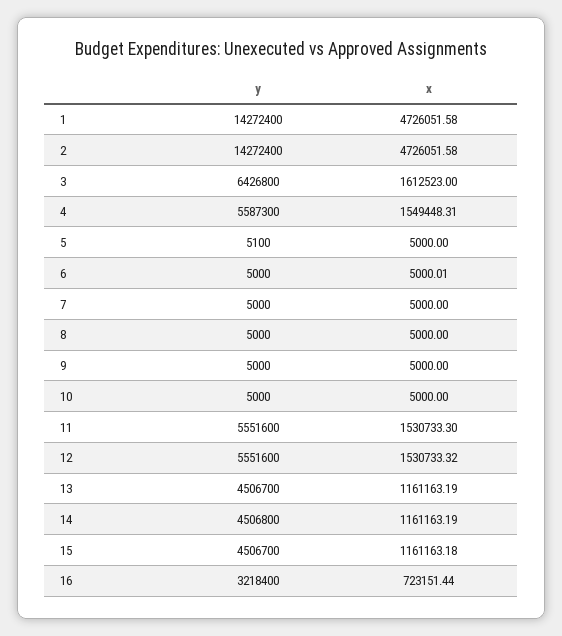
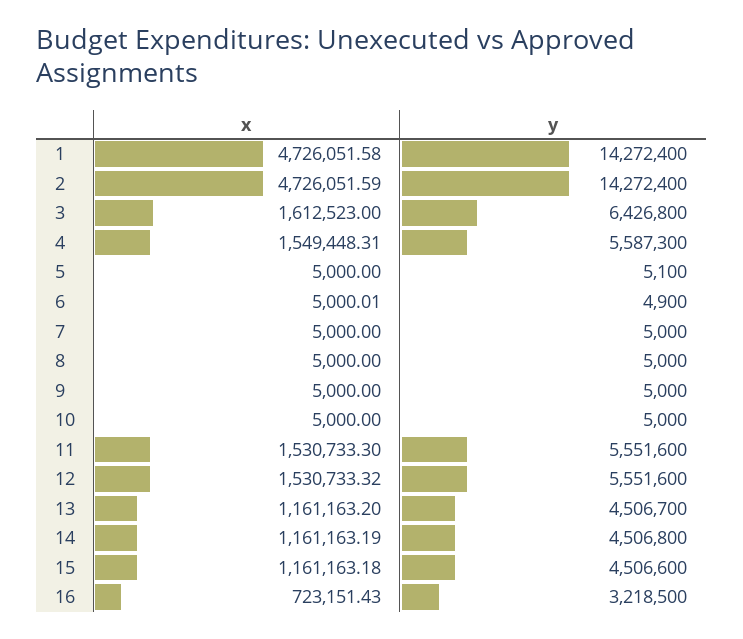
x, 2: 4726051.58 -> 4726051.59
y, 6: 5000 -> 4900
x, 13: 1161163.19 -> 1161163.2
y, 15: 4506700 -> 4506600
y, 16: 3218400 -> 3218500
x, 16: 723151.44 -> 723151.43

